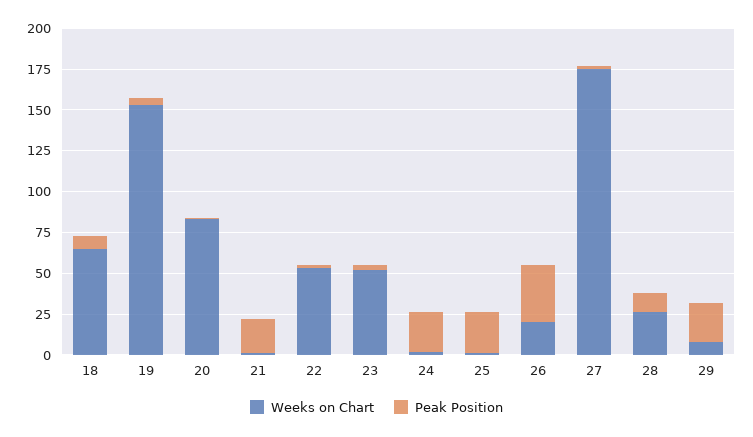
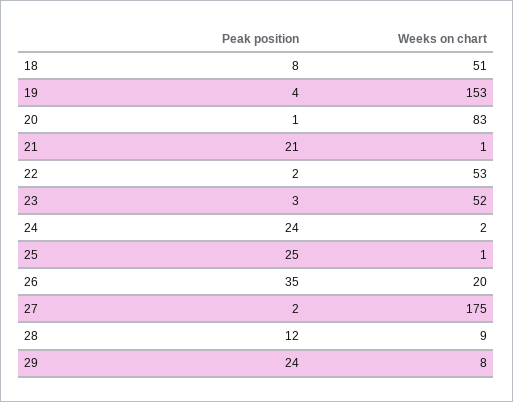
Weeks on Chart, 18: 65 -> 51
Weeks on Chart, 28: 25 -> 9

